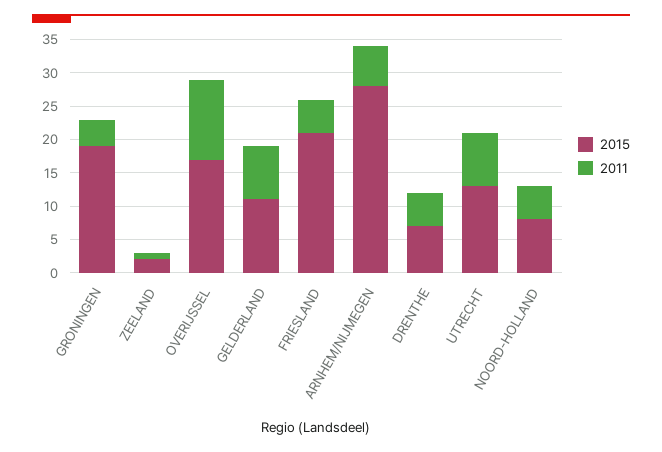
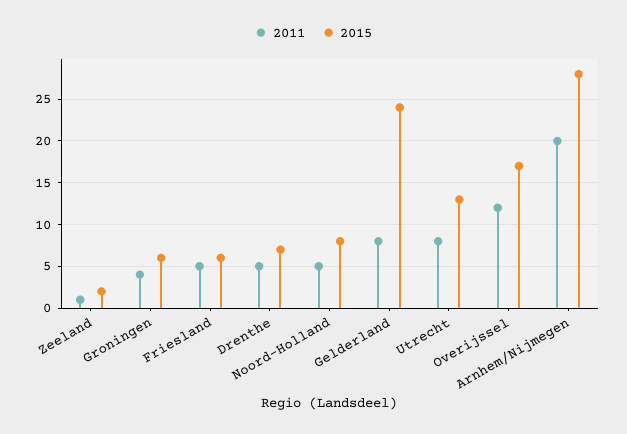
2015, GRONINGEN: 20 -> 6
2015, GELDERLAND: 10 -> 24
2015, FRIESLAND: 20 -> 6
2011, ARNHEM/NIJMEGEN: 5 -> 20

